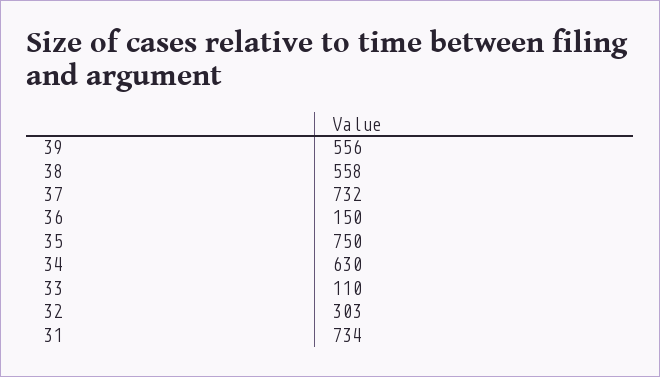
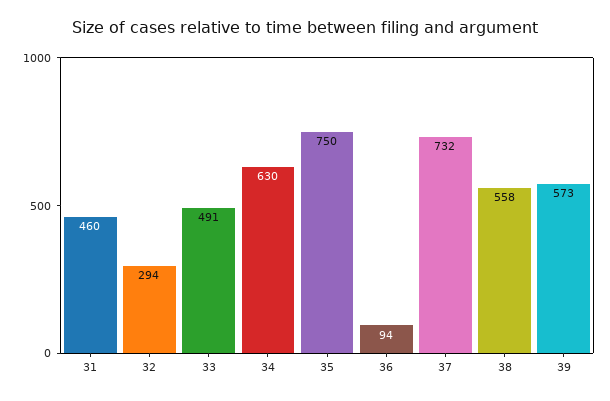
39: 556 -> 573
36: 150 -> 94
33: 110 -> 491
32: 303 -> 294
31: 734 -> 460

